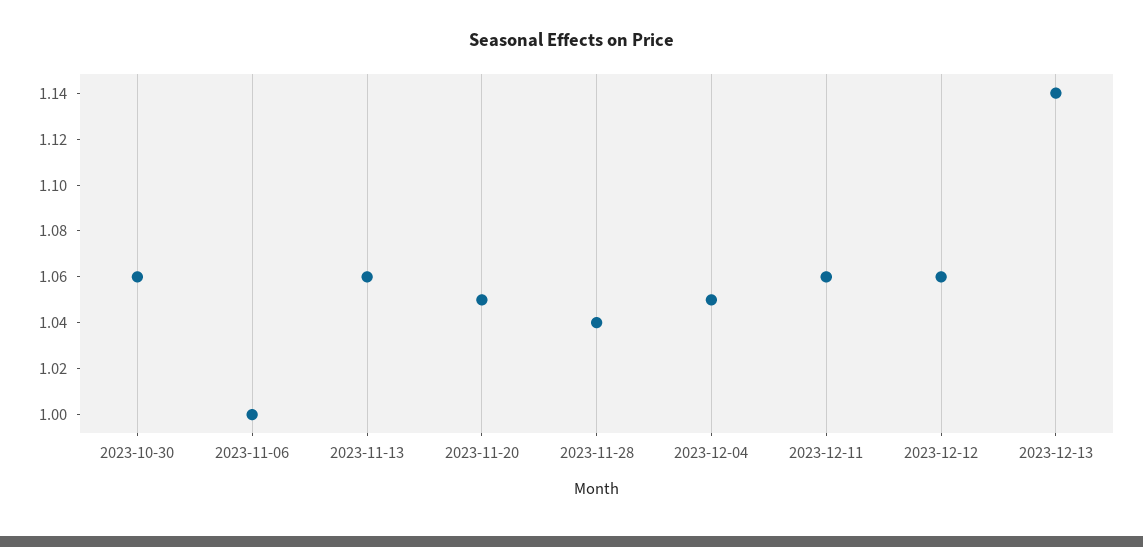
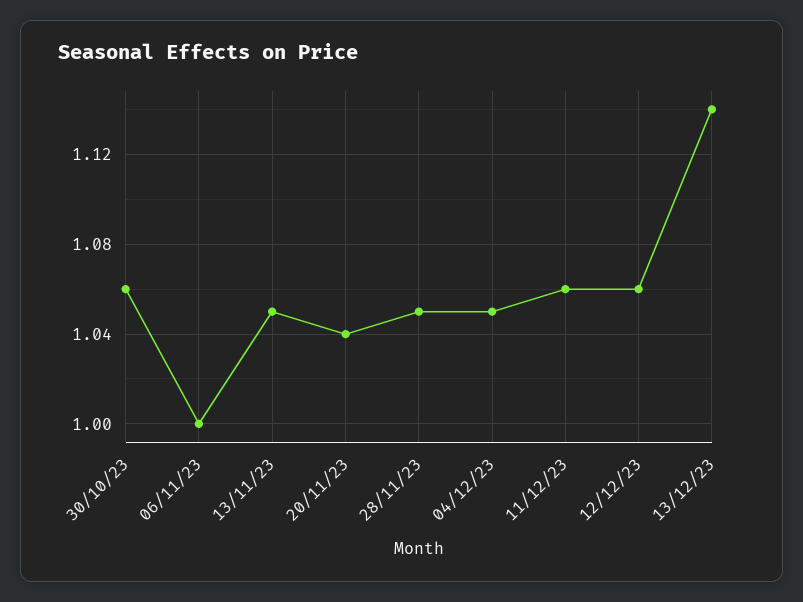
2023-11-13: 1.06 -> 1.05
2023-11-20: 1.05 -> 1.04
2023-11-28: 1.04 -> 1.05

